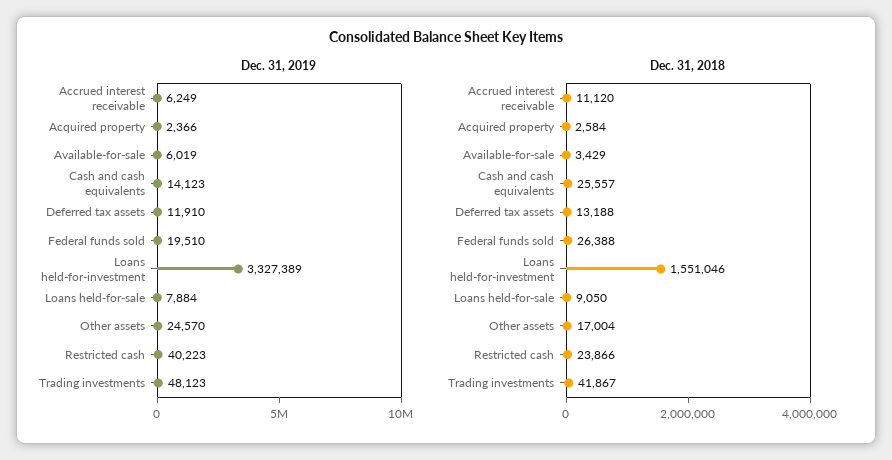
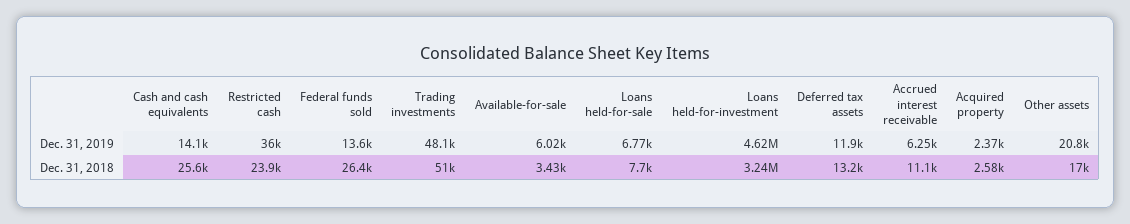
Dec. 31, 2019, Federal funds sold: 19510 -> 13600
Dec. 31, 2019, Loans held-for-investment: 3327389 -> 4620000
Dec. 31, 2019, Loans held-for-sale: 7884 -> 6770
Dec. 31, 2019, Other assets: 24570 -> 20800
Dec. 31, 2019, Restricted cash: 40223 -> 36000
Dec. 31, 2018, Loans held-for-investment: 1551046 -> 3240000
Dec. 31, 2018, Loans held-for-sale: 9050 -> 7700
Dec. 31, 2018, Trading investments: 41867 -> 51000

